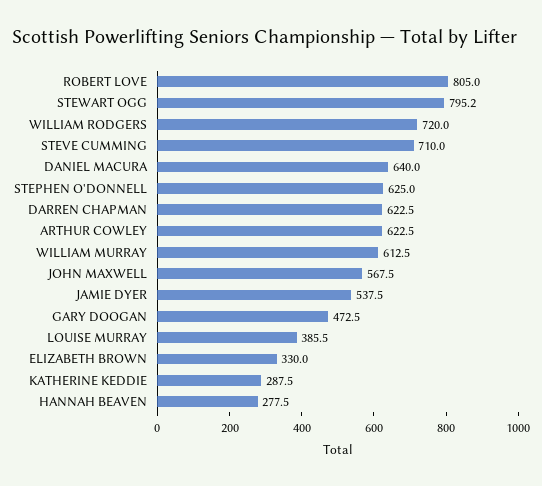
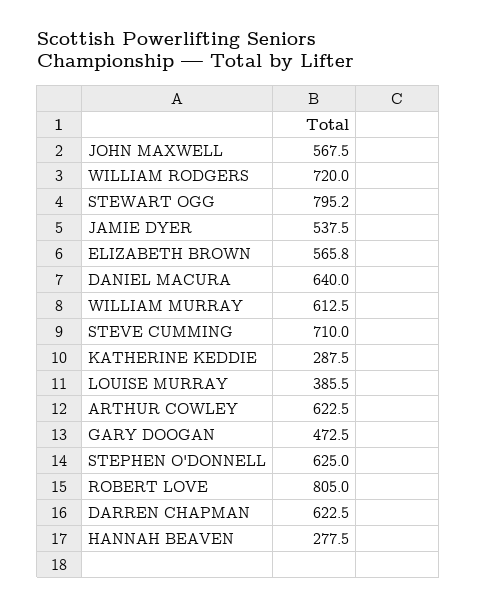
ELIZABETH BROWN: 330 -> 565.8

